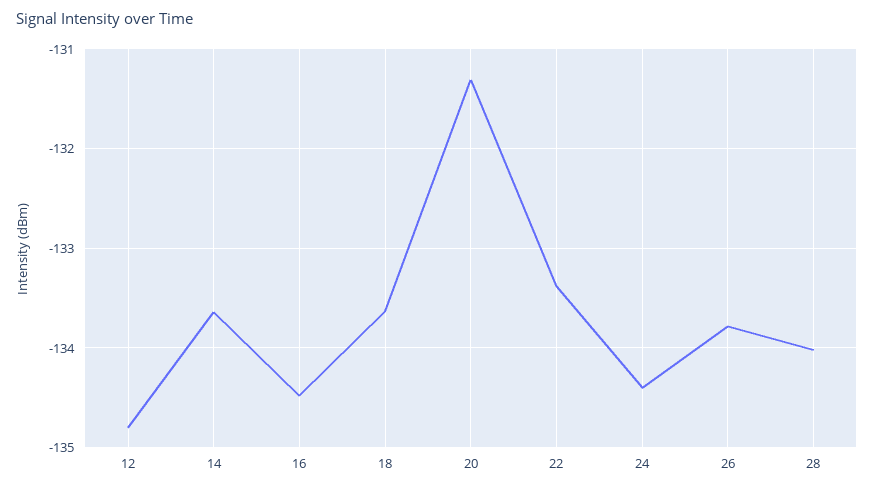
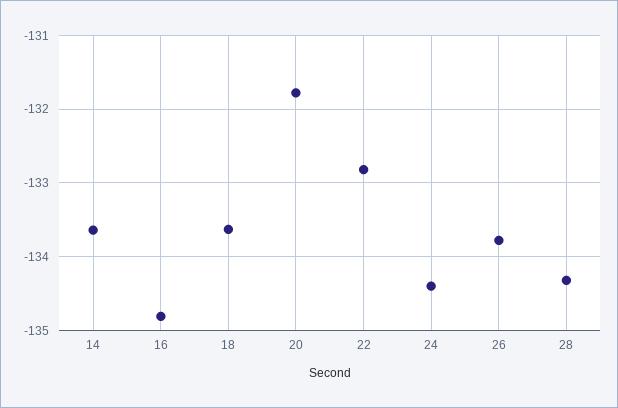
12: -134.8 -> none
16: -134.5 -> -134.8
20: -131.3 -> -131.8
22: -133.4 -> -132.8
28: -134 -> -134.3

